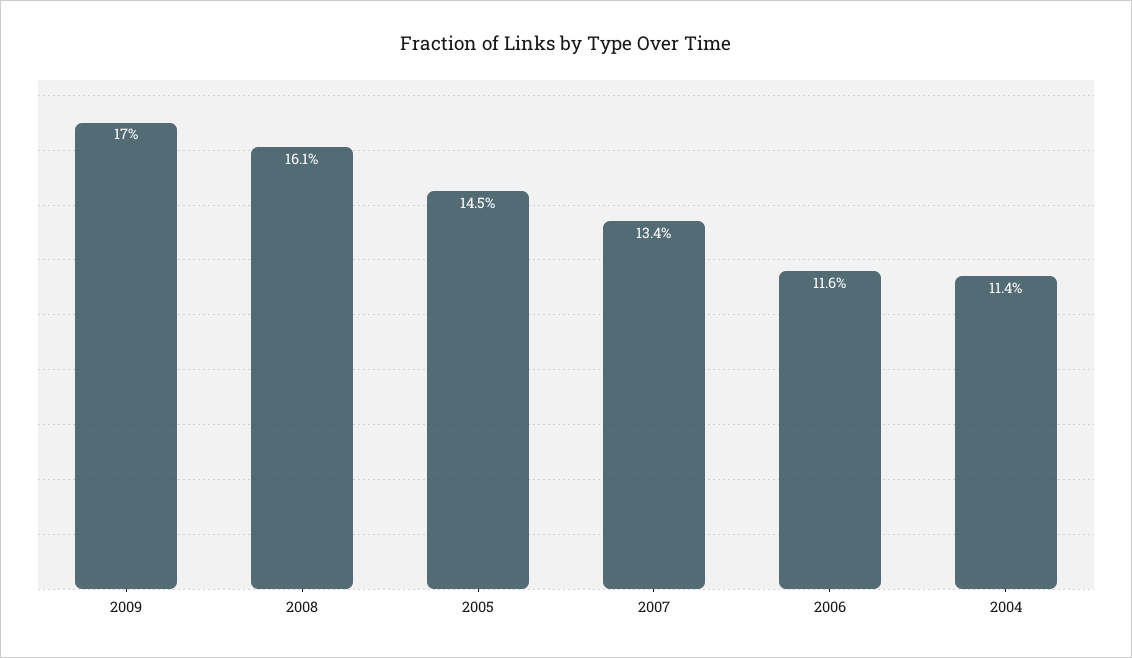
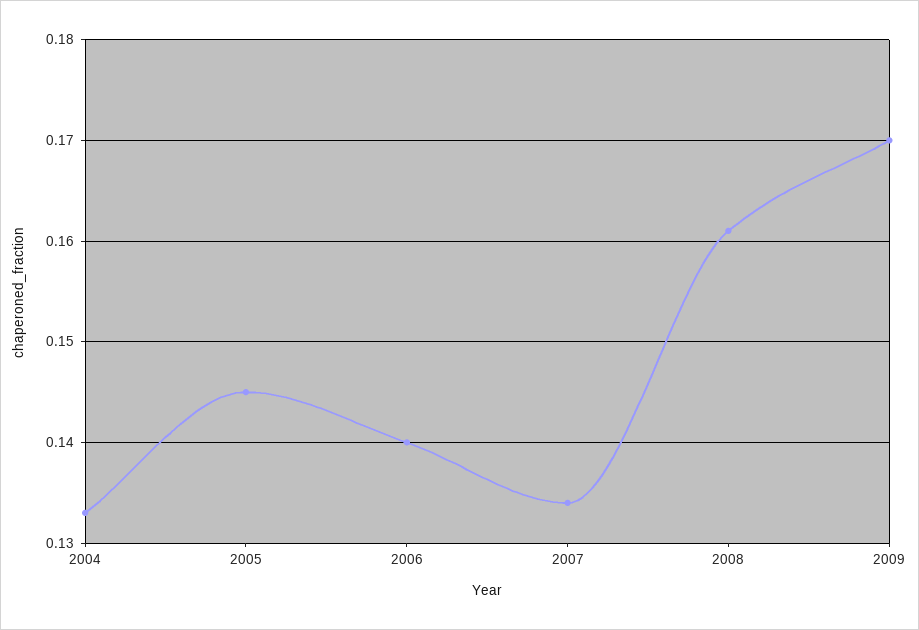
2006: 0.116 -> 0.14
2004: 0.114 -> 0.133

